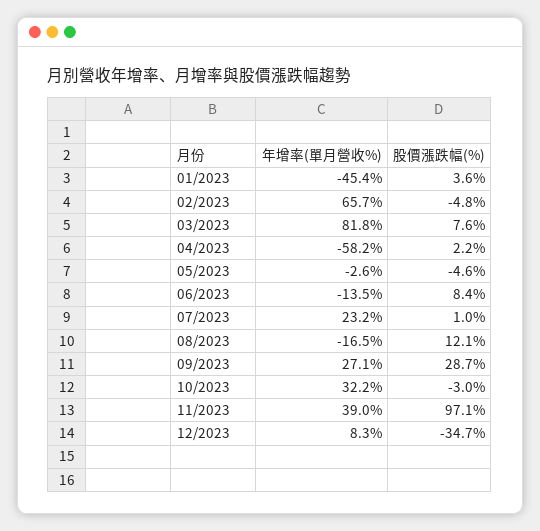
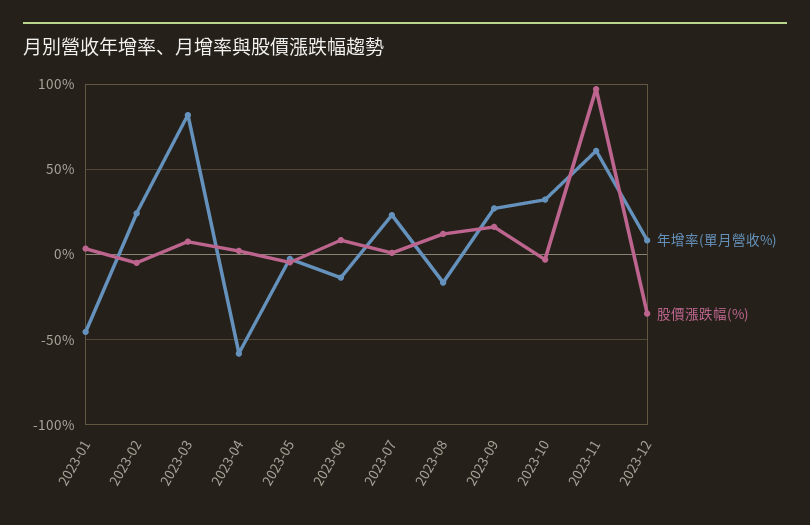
年增率(單月營收%), 02/2023: 65.7 -> 25
股價漲跌幅(%), 09/2023: 28.7 -> 15
年增率(單月營收%), 11/2023: 39 -> 60

